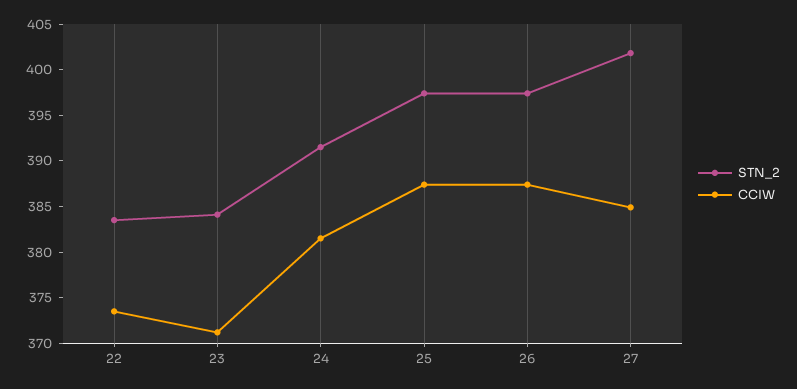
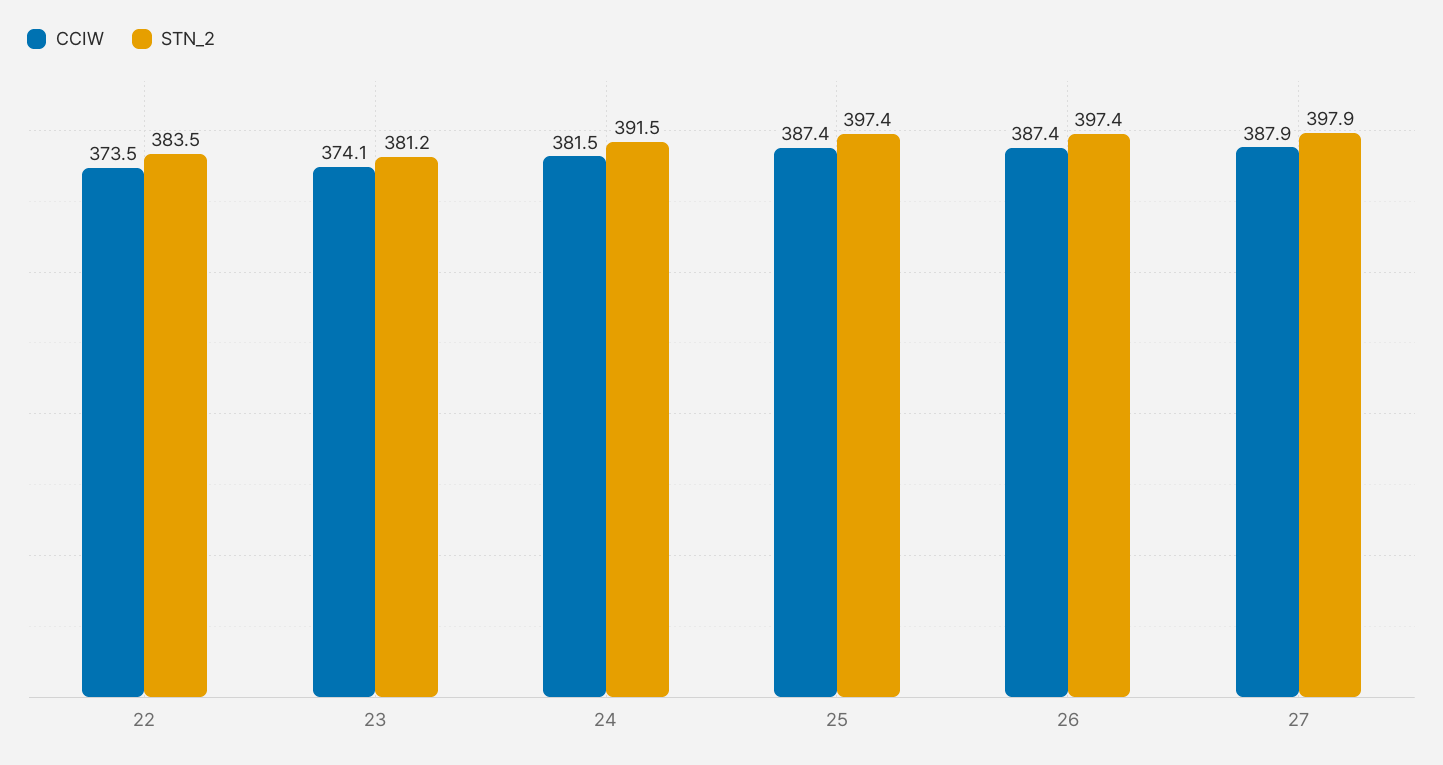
STN_2, 23: 384 -> 381.2
CCIW, 23: 371 -> 374.1
STN_2, 27: 402 -> 397.9
CCIW, 27: 385 -> 387.9

